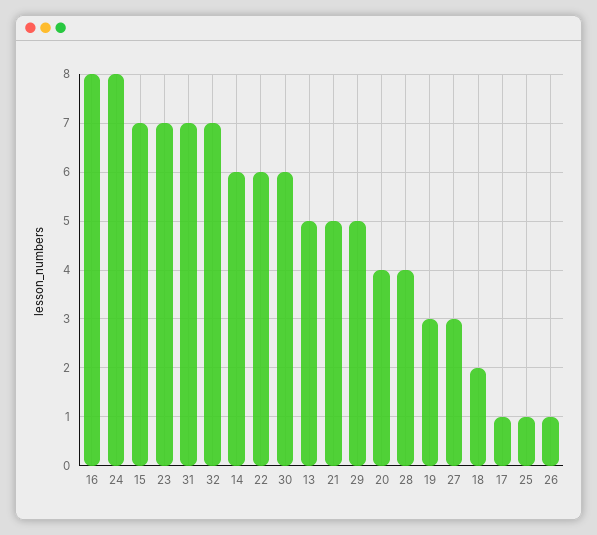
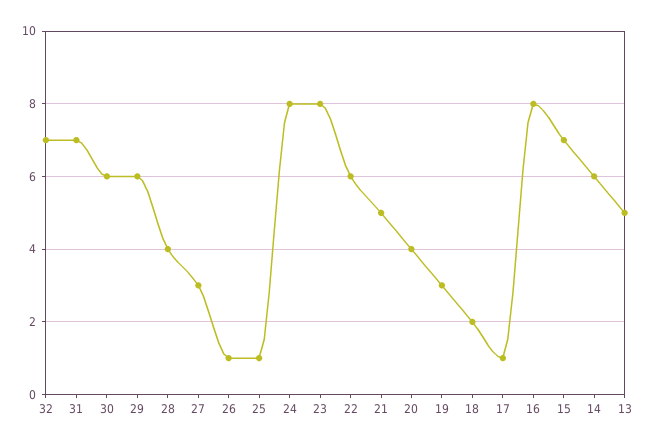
23: 7 -> 8
29: 5 -> 6

